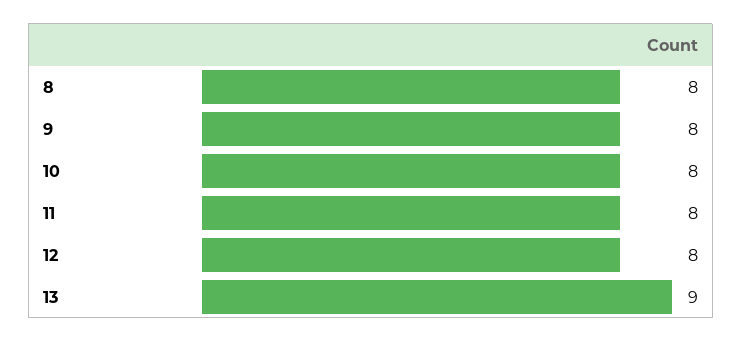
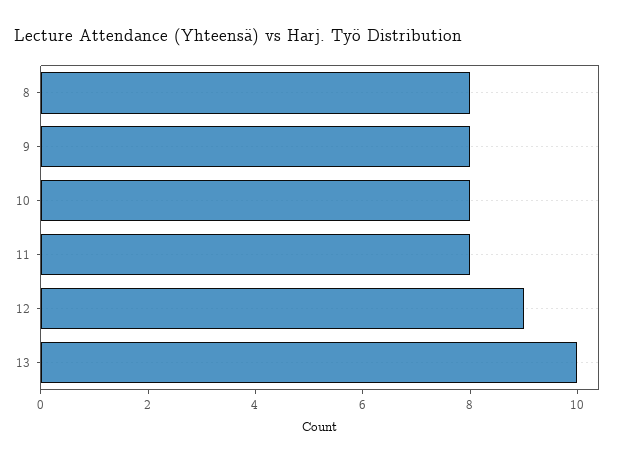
12: 8 -> 9
13: 9 -> 10

